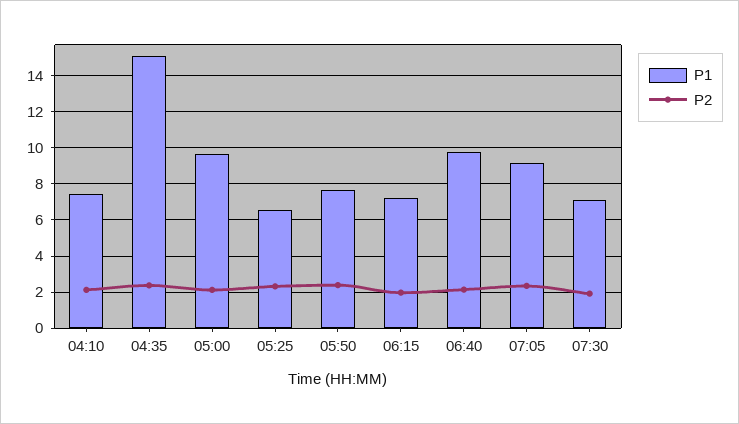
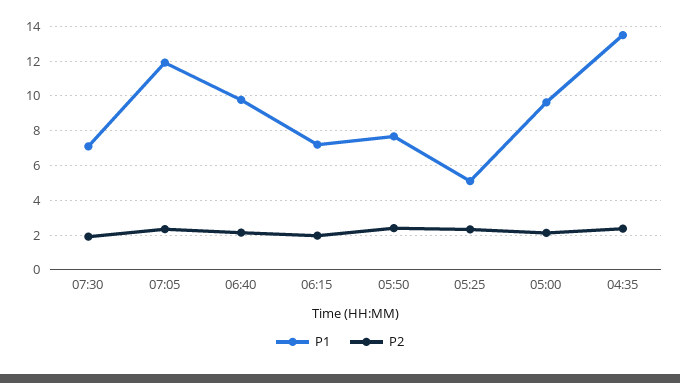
P1, 04:10: 7.5 -> none
P2, 04:10: 2 -> none
P1, 04:35: 15 -> 13.5
P1, 05:25: 6.5 -> 5
P1, 07:05: 9 -> 12

